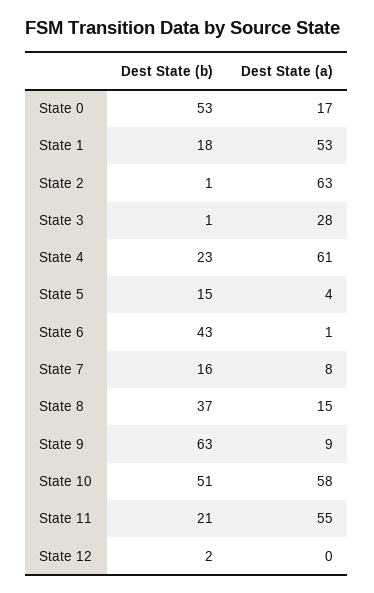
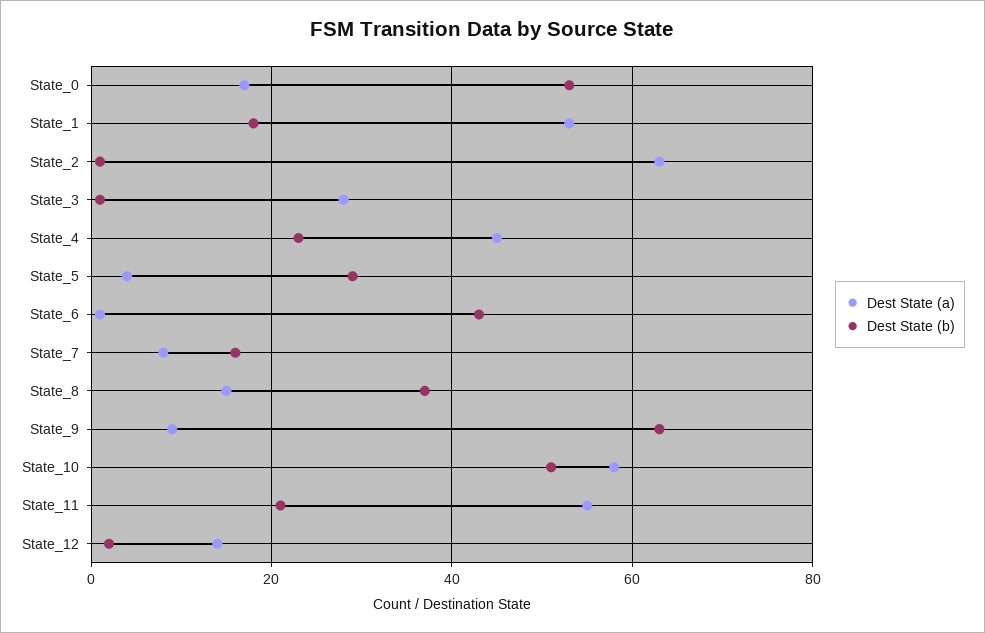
Dest State (a), State 4: 61 -> 45
Dest State (b), State 5: 15 -> 30
Dest State (a), State 12: 0 -> 15

